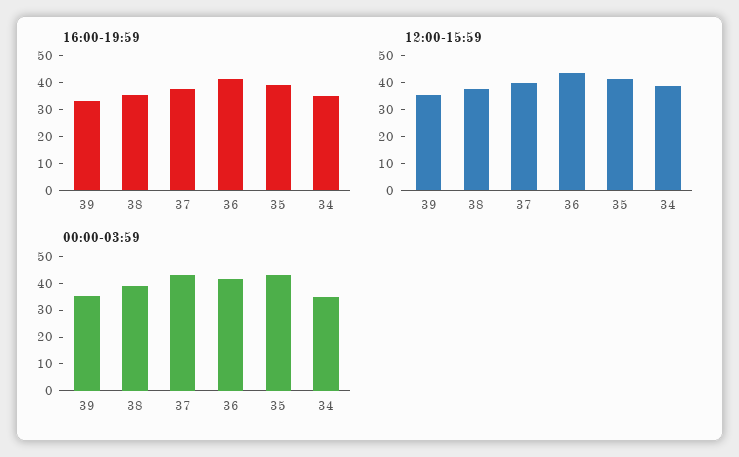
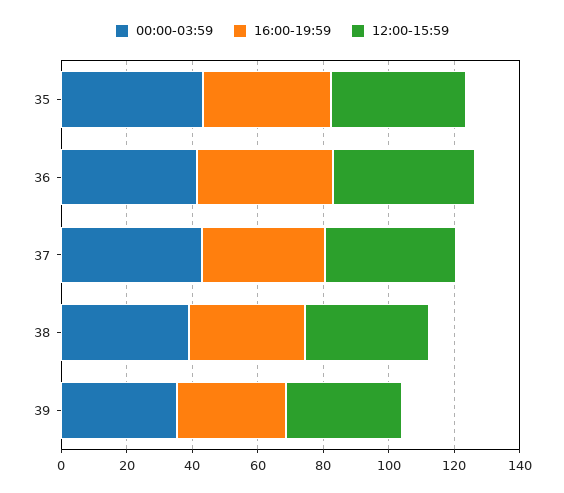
16:00-19:59, 34: 35 -> none
12:00-15:59, 34: 40 -> none
00:00-03:59, 34: 35 -> none

